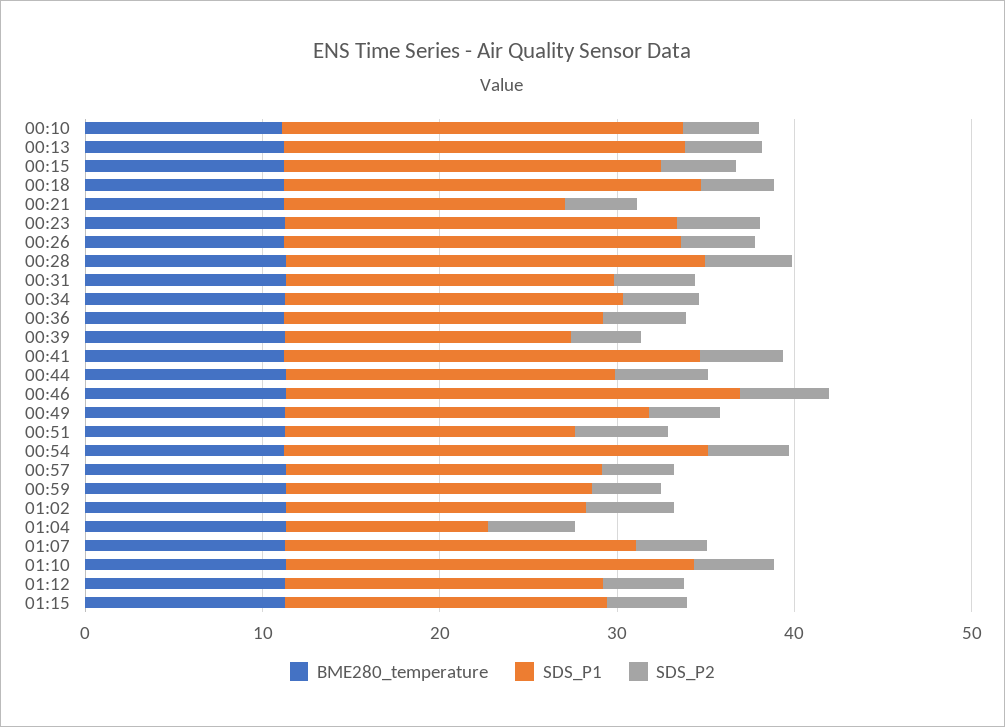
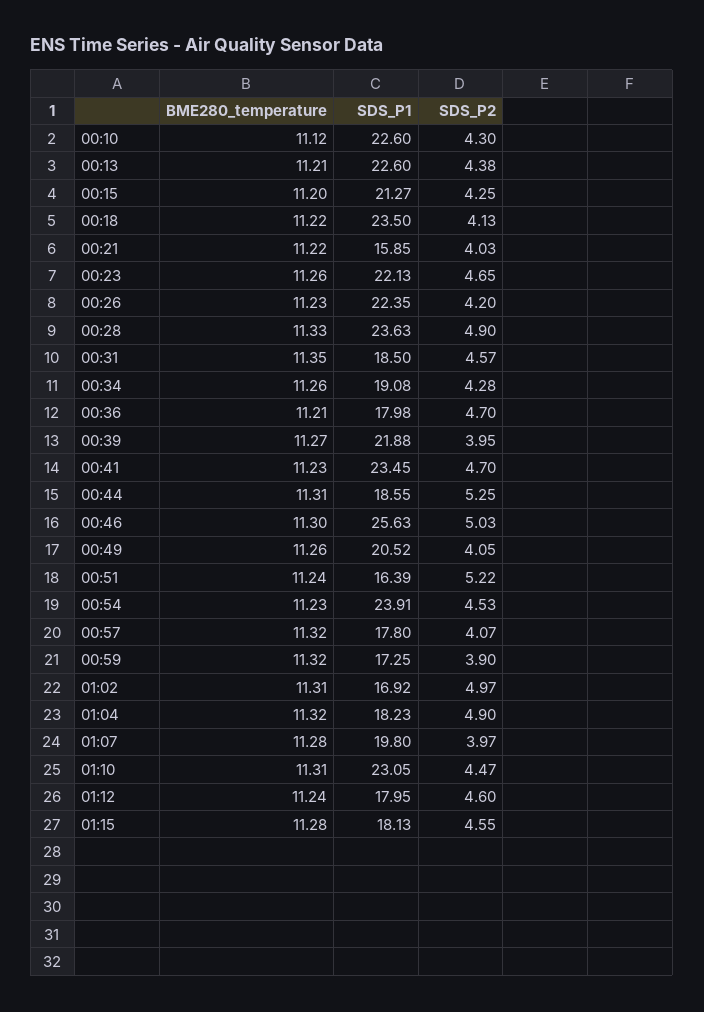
SDS_P1, 00:39: 16 -> 21.88
SDS_P1, 01:04: 12 -> 18.23

